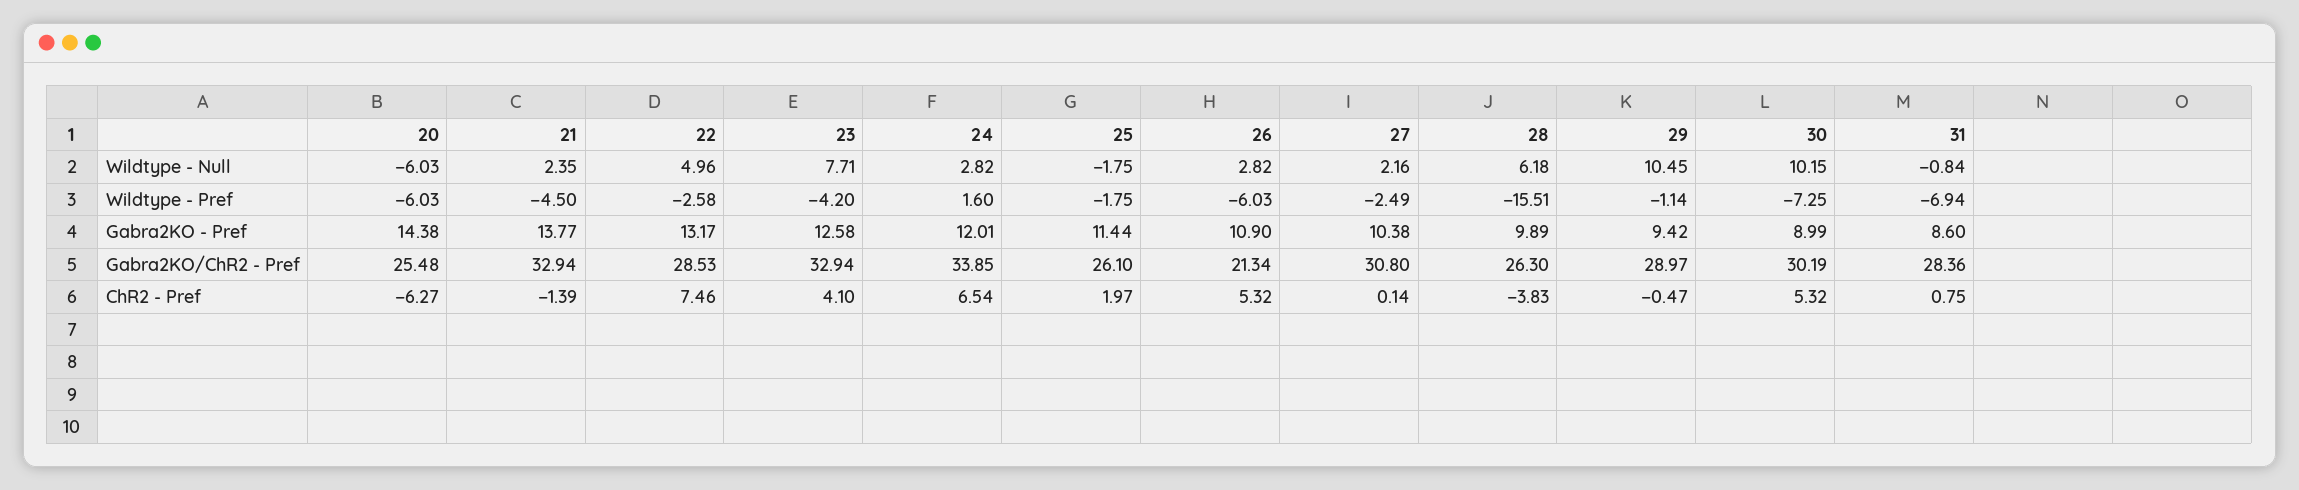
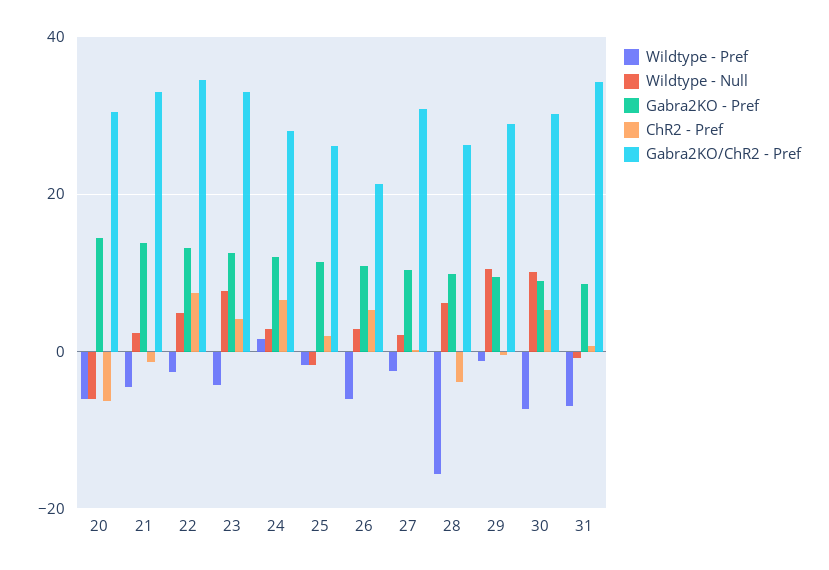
Gabra2KO/ChR2 - Pref, 20: 25.48 -> 30
Gabra2KO/ChR2 - Pref, 22: 28.53 -> 34
Gabra2KO/ChR2 - Pref, 24: 33.85 -> 28
Gabra2KO/ChR2 - Pref, 31: 28.36 -> 34

